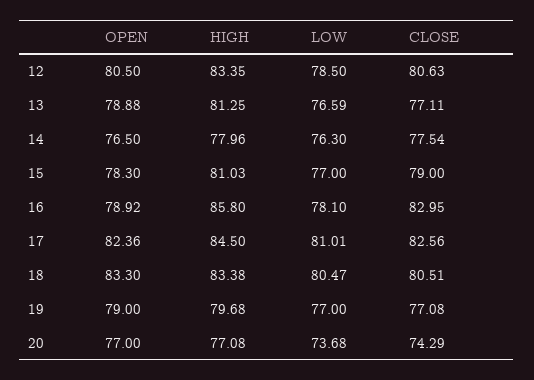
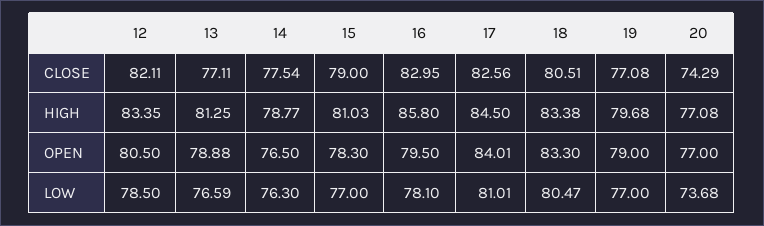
CLOSE, 12: 80.63 -> 82.11
HIGH, 14: 77.96 -> 78.77
OPEN, 16: 78.92 -> 79.5
OPEN, 17: 82.36 -> 84.01

